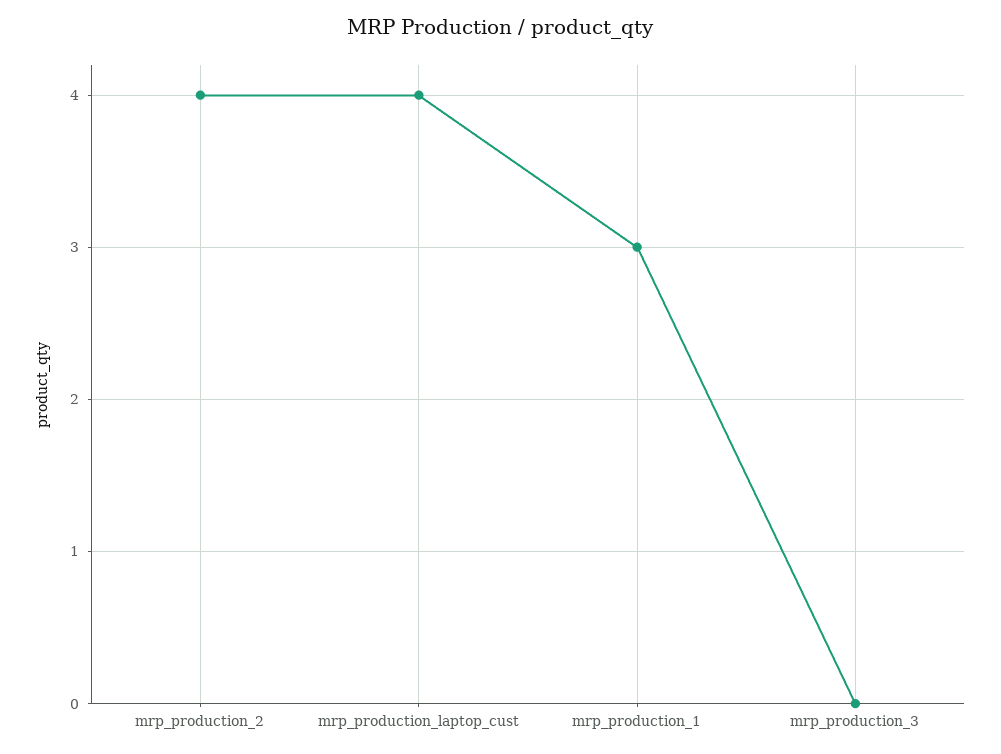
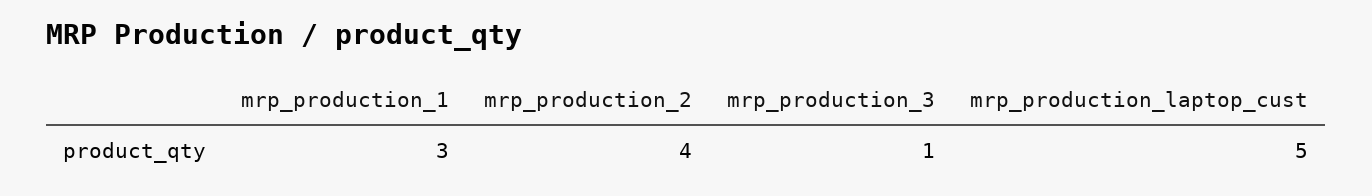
mrp_production_laptop_cust: 4 -> 5
mrp_production_3: 0 -> 1

